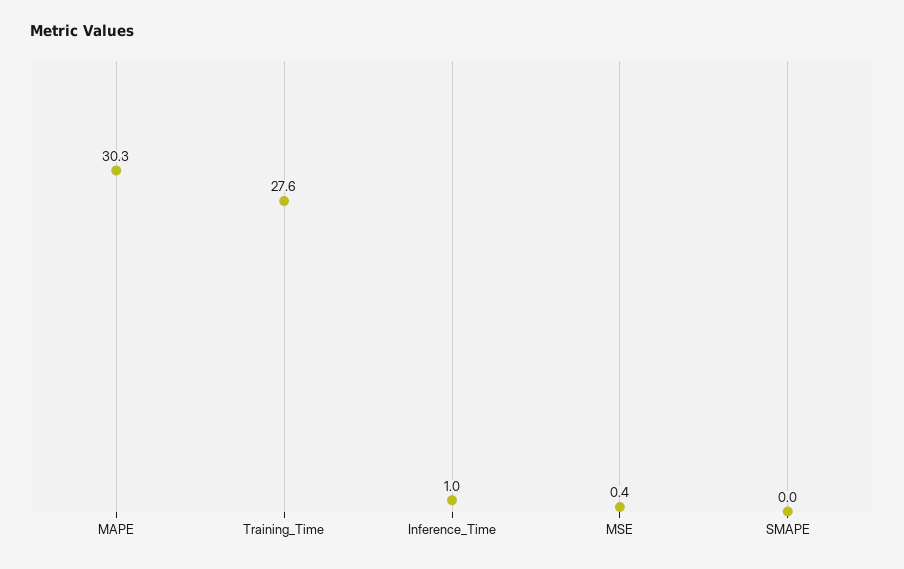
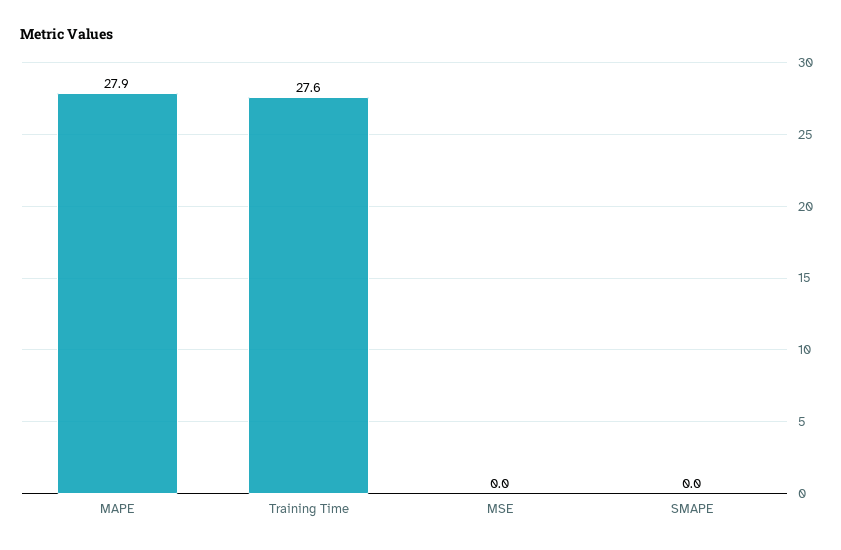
MAPE: 30.3 -> 27.9
Inference_Time: 1 -> none
MSE: 0.4 -> 0

